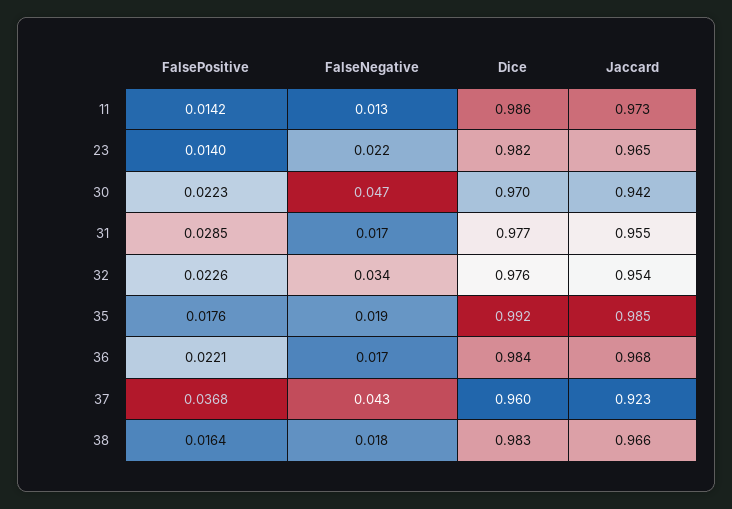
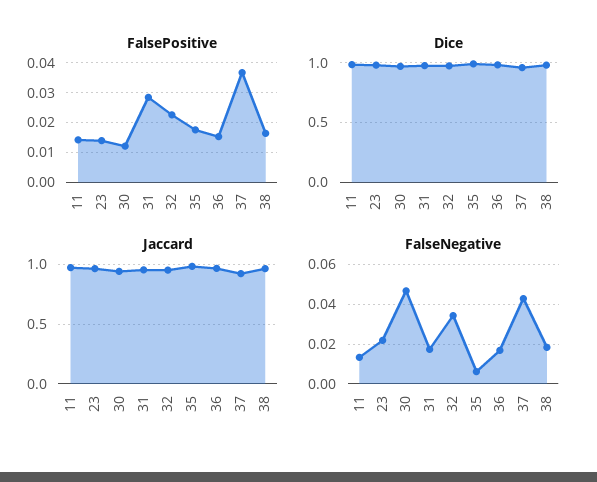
FalsePositive, 30: 0.0223 -> 0.0125
FalseNegative, 35: 0.019 -> 0.005
FalsePositive, 36: 0.0221 -> 0.015

